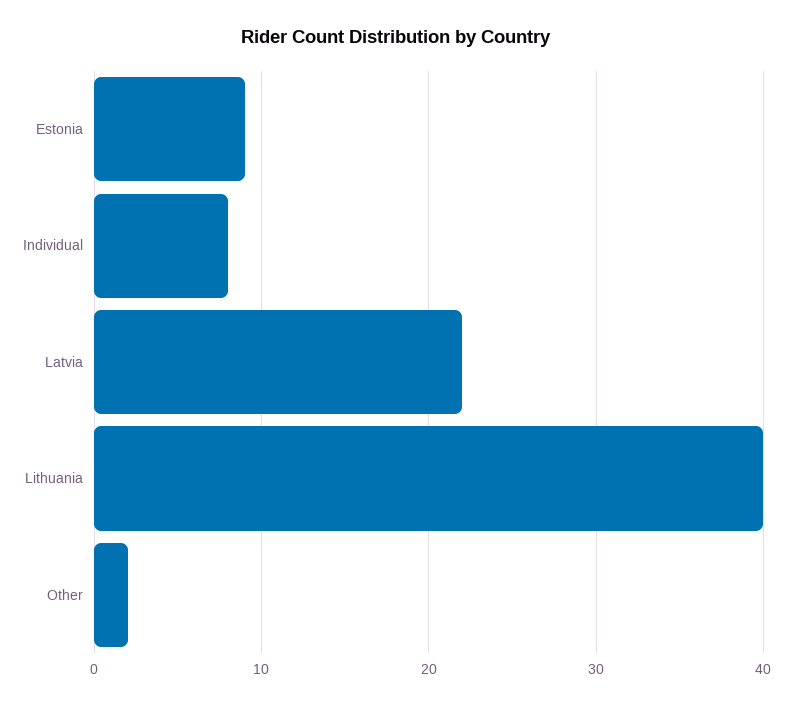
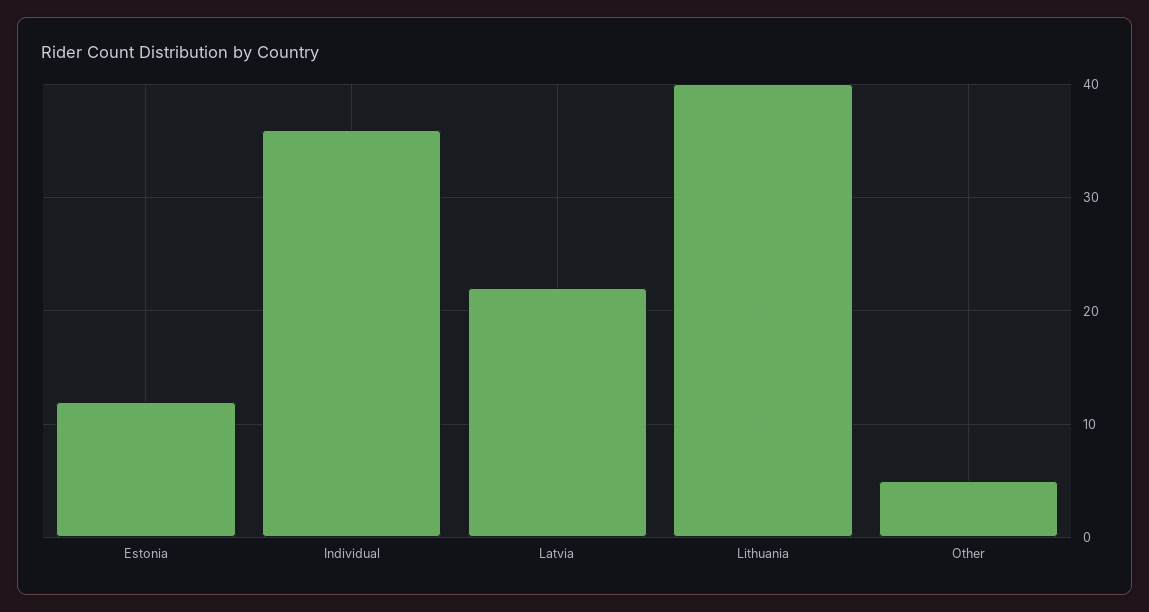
Estonia: 9 -> 12
Individual: 8 -> 36
Other: 2 -> 5

